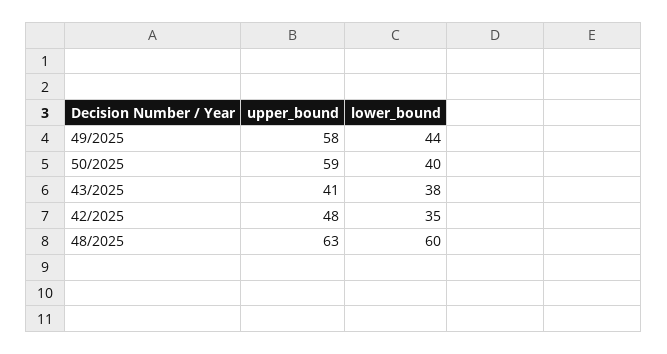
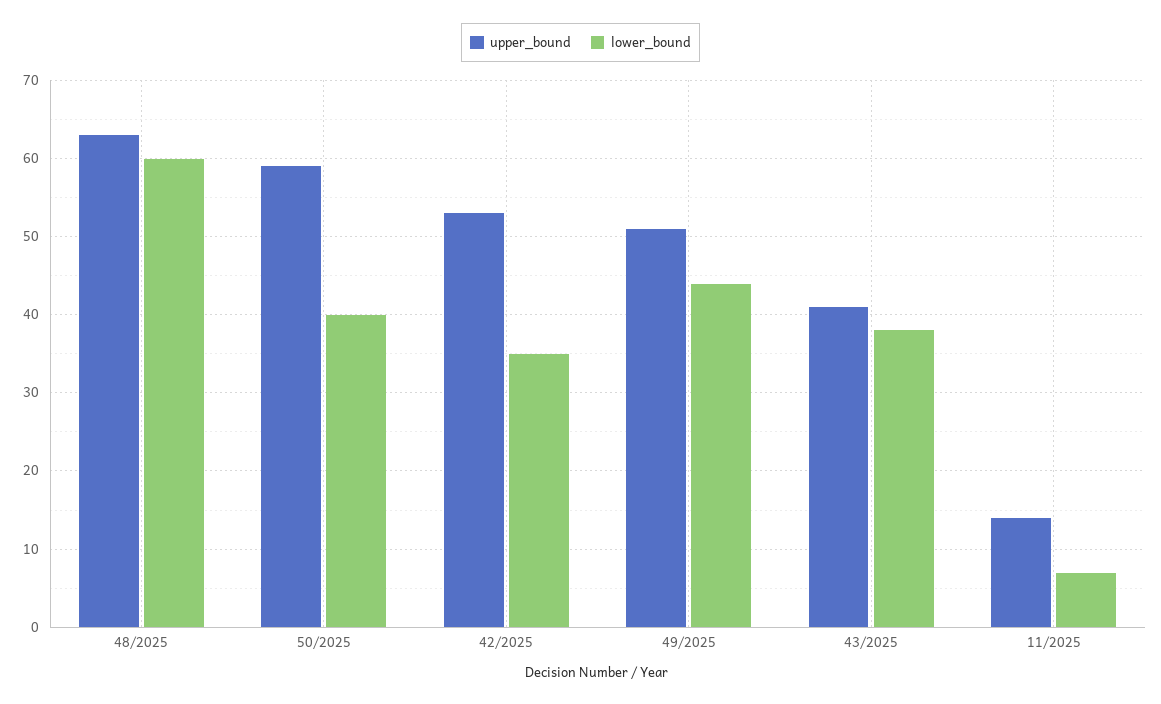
upper_bound, 49/2025: 58 -> 51
upper_bound, 42/2025: 48 -> 53
upper_bound, 11/2025: none -> 14
lower_bound, 11/2025: none -> 7

